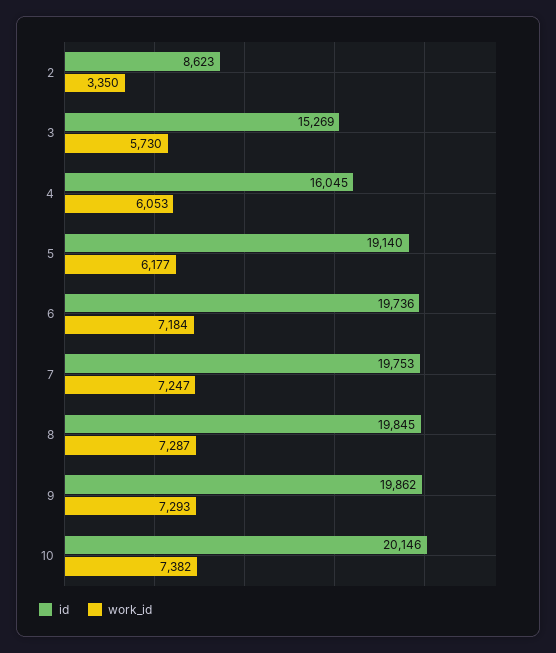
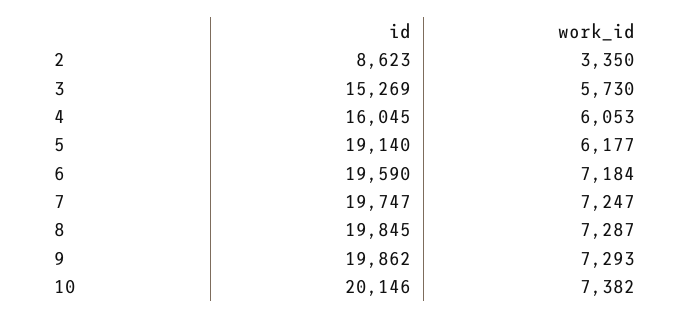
id, 6: 19736 -> 19590
id, 7: 19753 -> 19747

